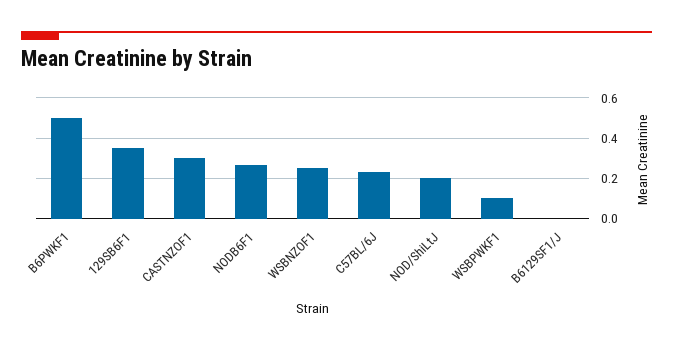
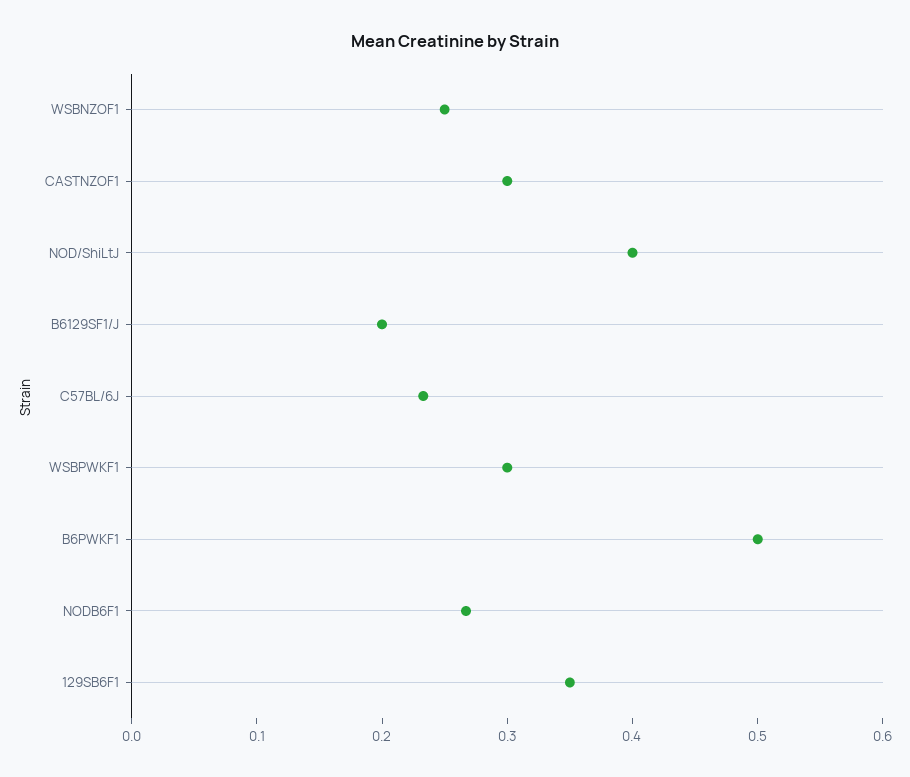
NOD/ShiLtJ: 0.2 -> 0.4
WSBPWKF1: 0.1 -> 0.3
B6129SF1/J: 0 -> 0.2

